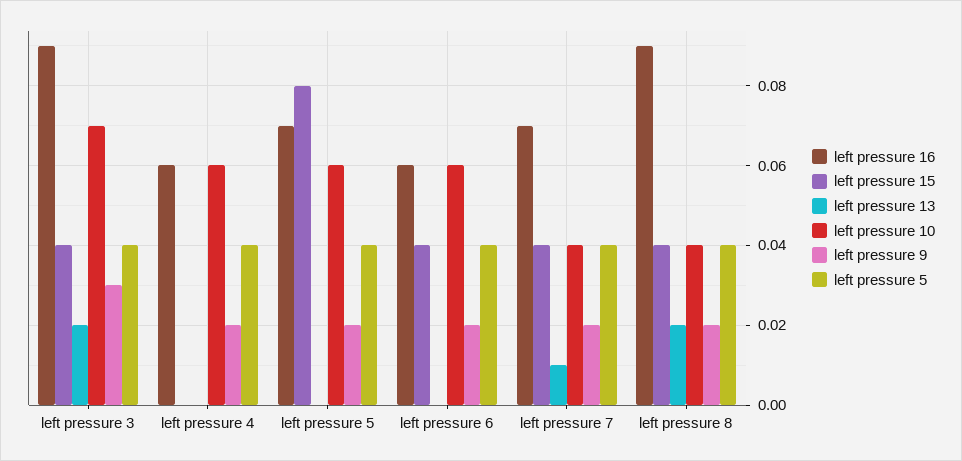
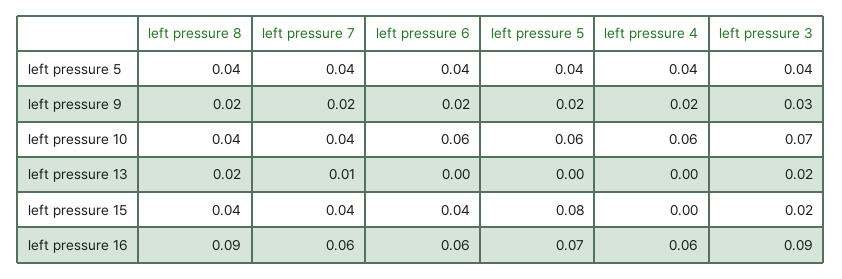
left pressure 15, left pressure 3: 0.04 -> 0.02
left pressure 16, left pressure 7: 0.07 -> 0.06

